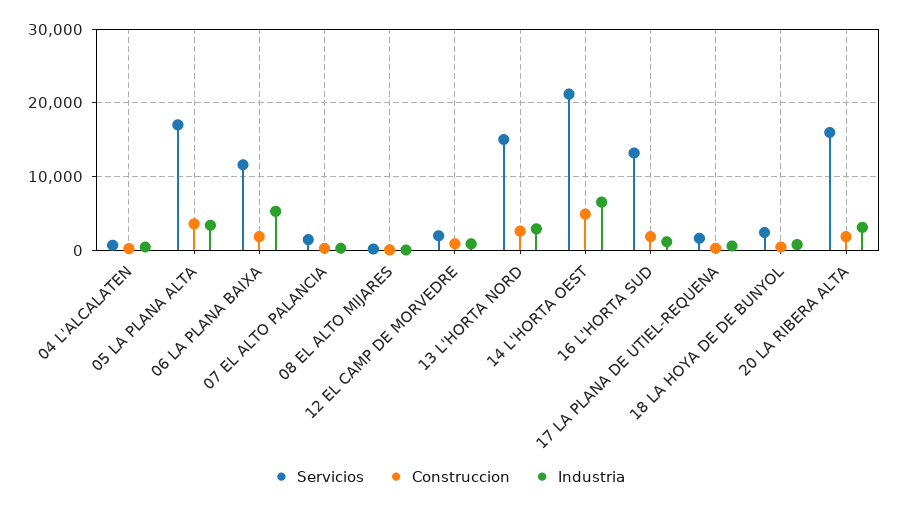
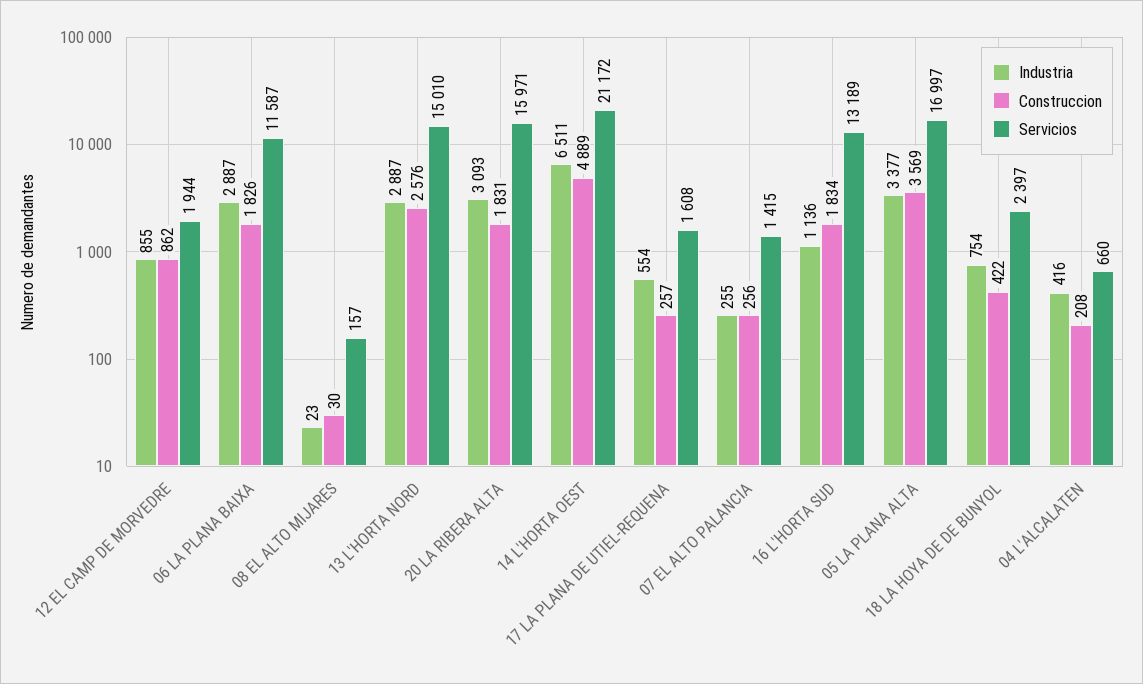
Industria, 06 LA PLANA BAIXA: 5000 -> 2887

